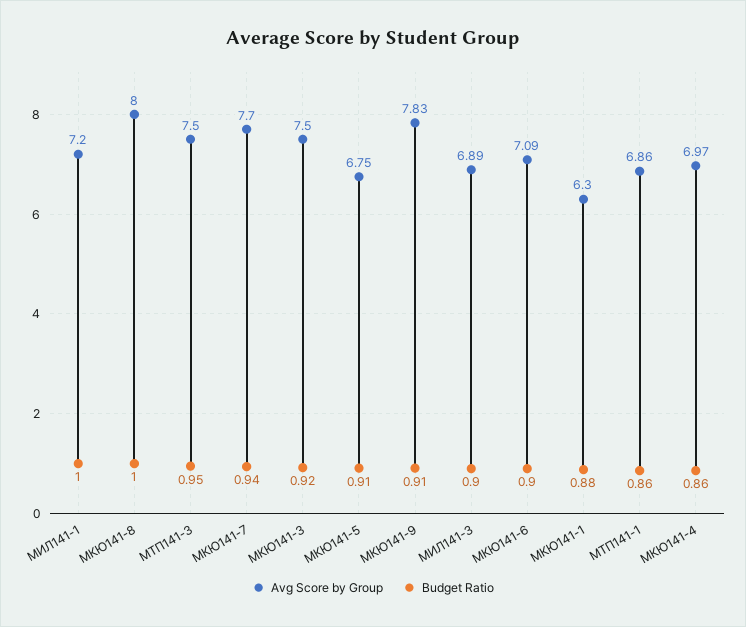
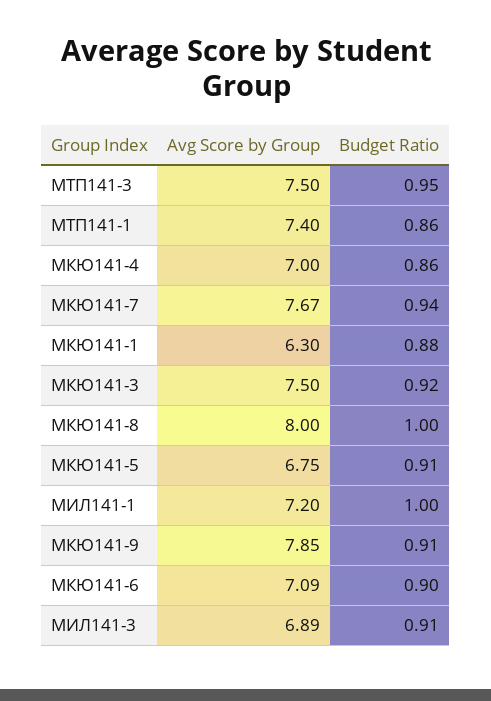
Avg Score by Group, МКЮ141-7: 7.7 -> 7.67
Avg Score by Group, МКЮ141-9: 7.83 -> 7.85
Budget Ratio, МИЛ141-3: 0.9 -> 0.91
Avg Score by Group, МТП141-1: 6.86 -> 7.4
Avg Score by Group, МКЮ141-4: 6.97 -> 7

